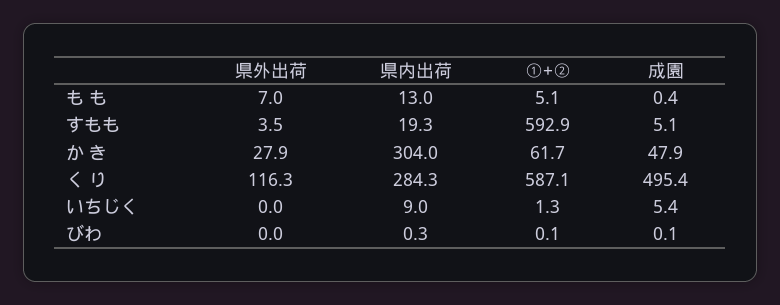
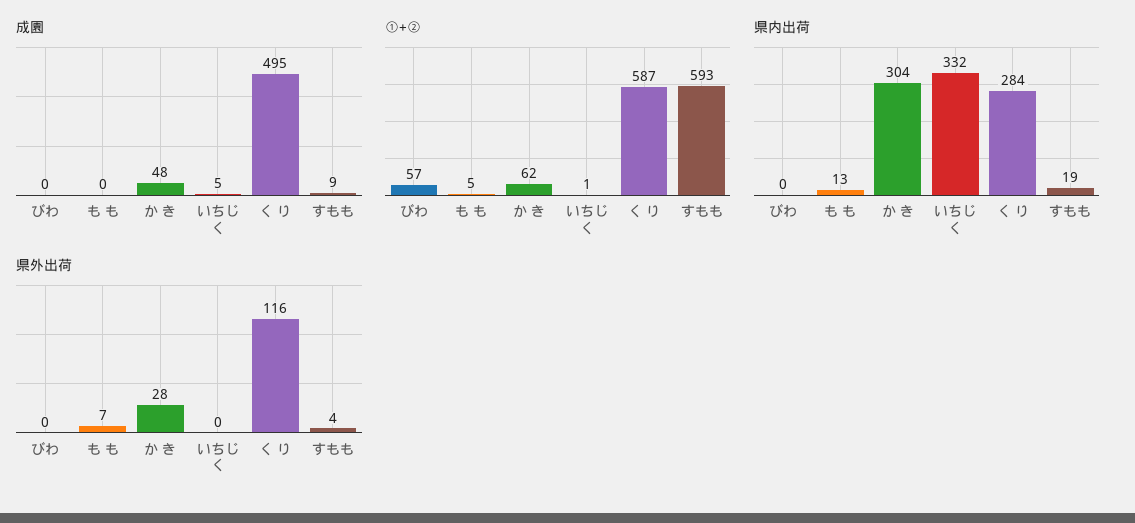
成園, すもも: 5.1 -> 9
県内出荷, いちじく: 9 -> 332
①+②, びわ: 0.1 -> 57

